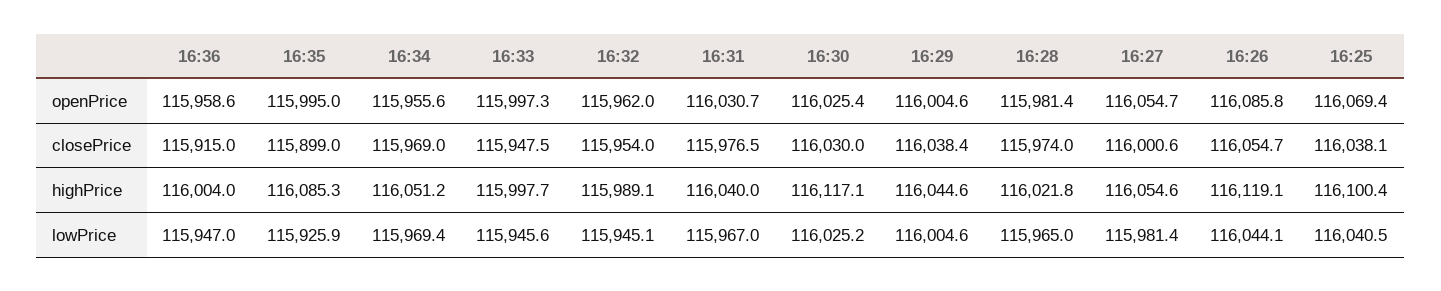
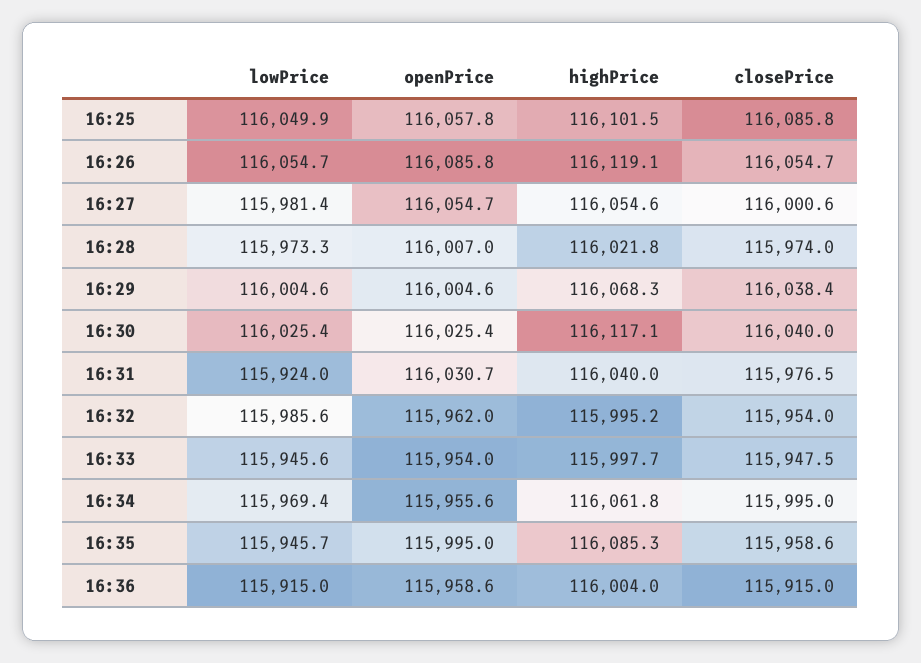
16:33, openPrice: 115997.3 -> 115954
16:28, openPrice: 115981.4 -> 116007
16:25, openPrice: 116069.4 -> 116057.8
16:35, closePrice: 115899 -> 115958.6
16:34, closePrice: 115969 -> 115995
16:30, closePrice: 116030 -> 116040
16:25, closePrice: 116038.1 -> 116085.8
16:34, highPrice: 116051.2 -> 116061.8
16:32, highPrice: 115989.1 -> 115995.2
16:29, highPrice: 116044.6 -> 116068.3
16:25, highPrice: 116100.4 -> 116101.5
16:36, lowPrice: 115947 -> 115915
16:35, lowPrice: 115925.9 -> 115945.7
16:32, lowPrice: 115945.1 -> 115985.6
16:31, lowPrice: 115967 -> 115924
16:30, lowPrice: 116025.2 -> 116025.4
16:28, lowPrice: 115965 -> 115973.3
16:26, lowPrice: 116044.1 -> 116054.7
16:25, lowPrice: 116040.5 -> 116049.9

